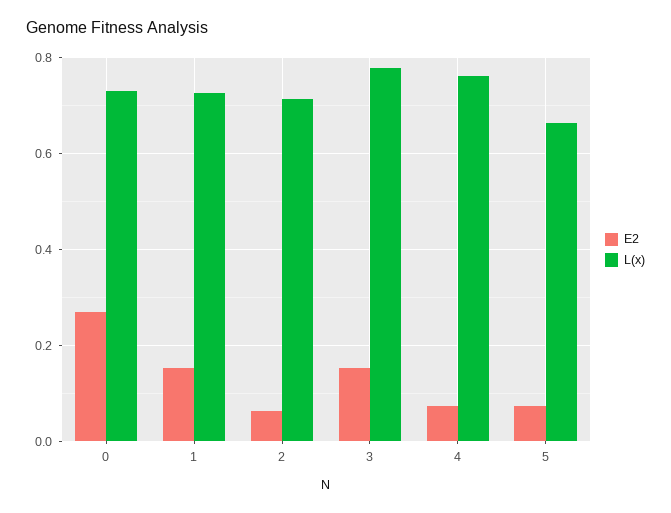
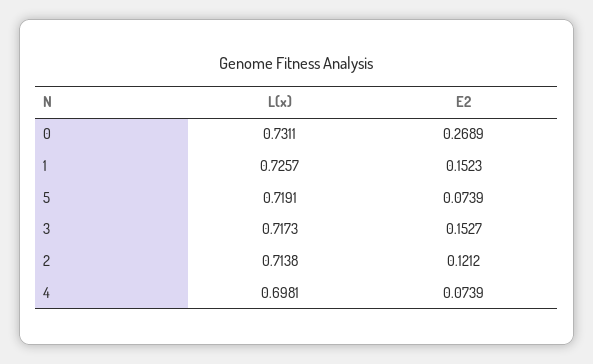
E2, 2: 0.06 -> 0.1212
L(x), 3: 0.78 -> 0.7173
L(x), 4: 0.76 -> 0.6981
L(x), 5: 0.66 -> 0.7191

